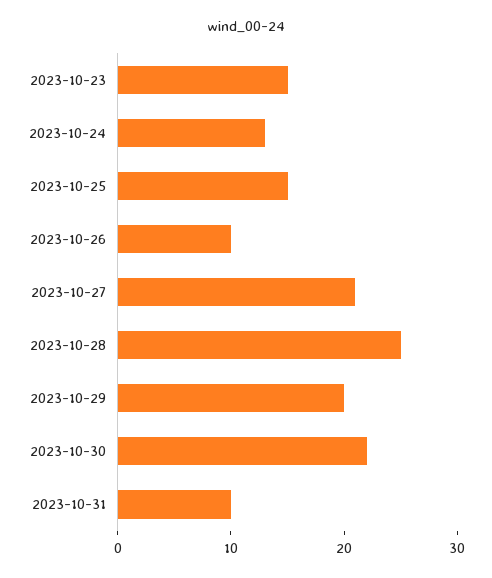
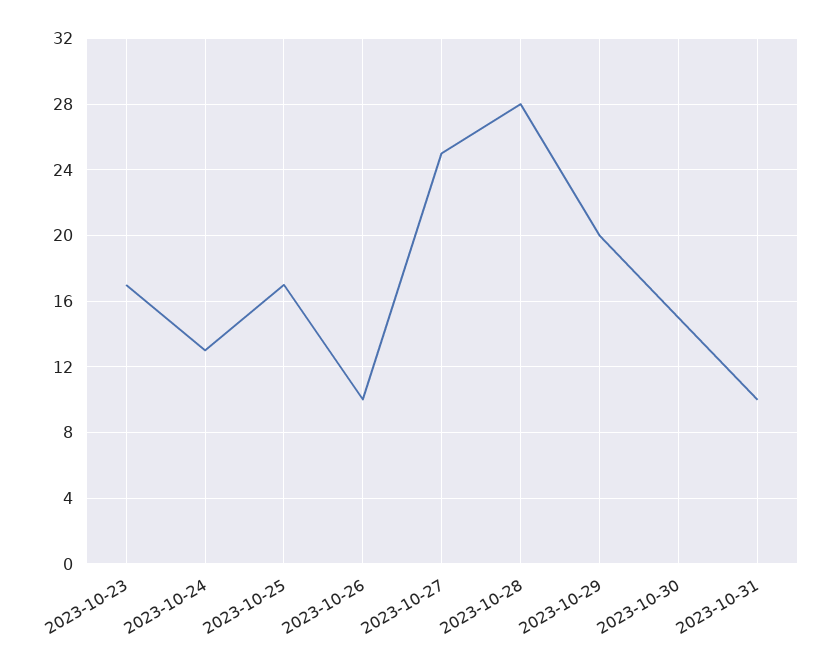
2023-10-23: 15 -> 17
2023-10-25: 15 -> 17
2023-10-27: 21 -> 25
2023-10-28: 25 -> 28
2023-10-30: 22 -> 15

